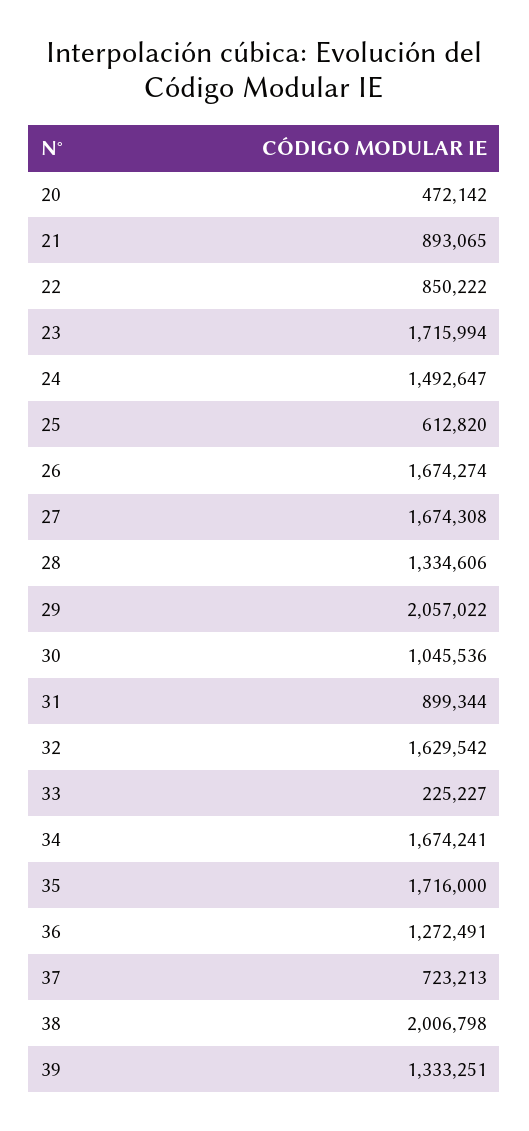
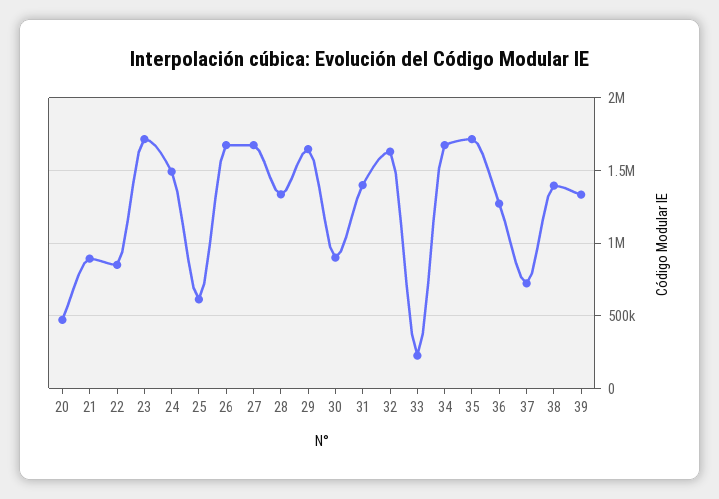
29: 2057022 -> 1650000
30: 1045536 -> 900000
31: 899344 -> 1400000
38: 2006798 -> 1400000

